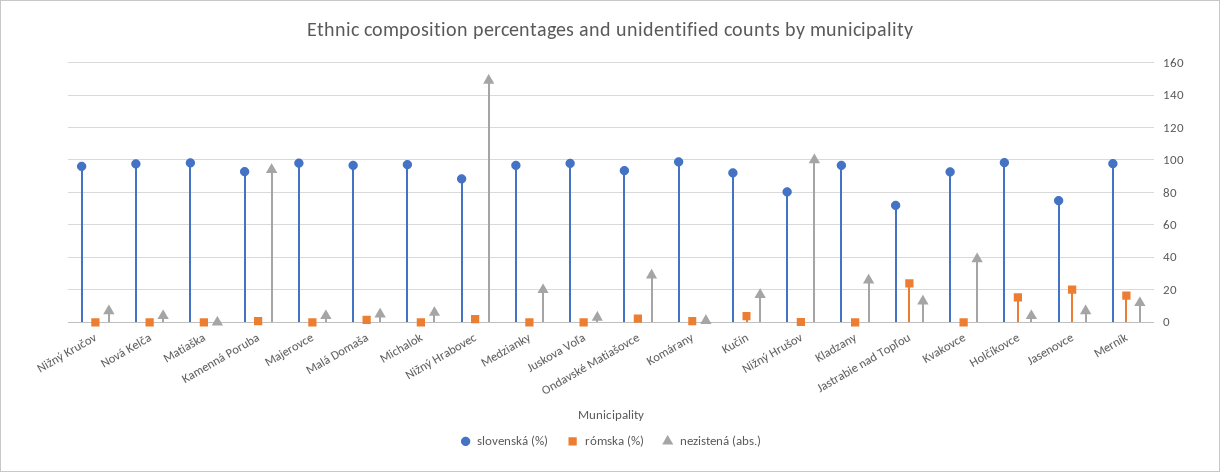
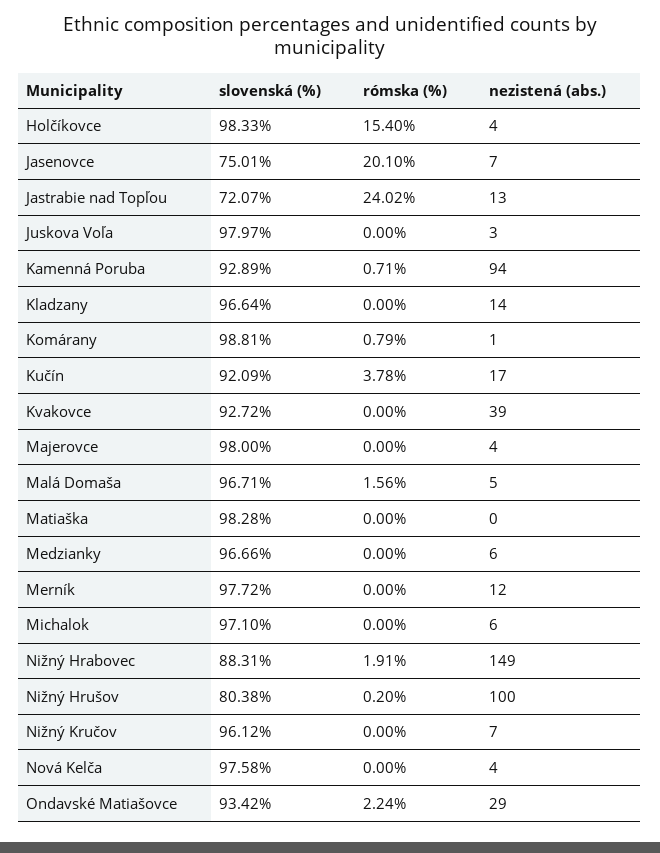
nezistená (abs.), Medzianky: 20 -> 6
nezistená (abs.), Kladzany: 25 -> 14
rómska (%), Merník: 15 -> 0

